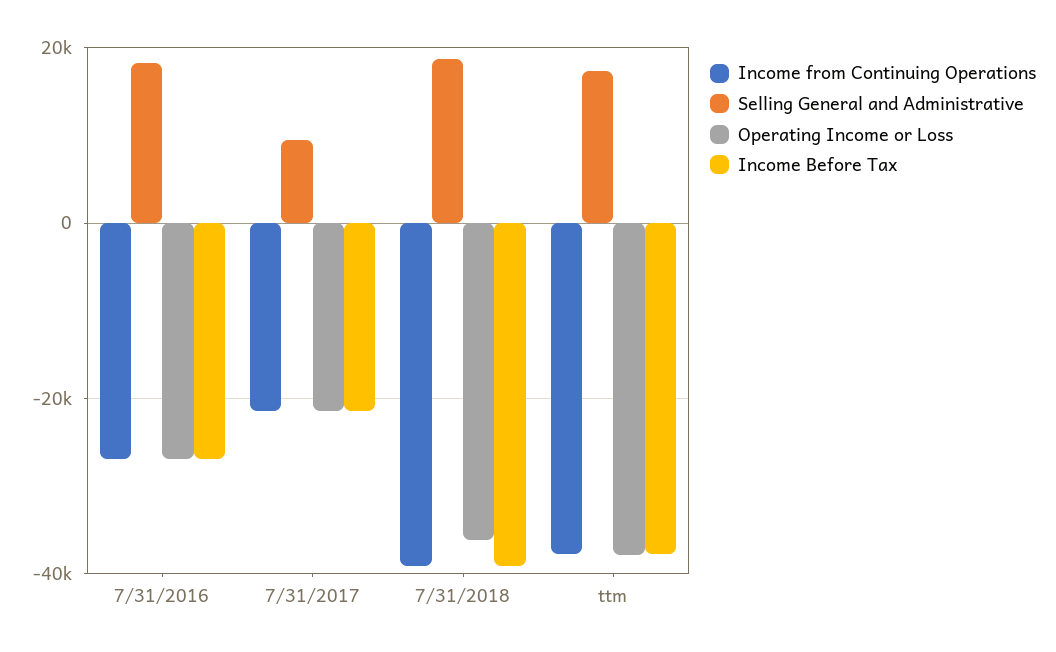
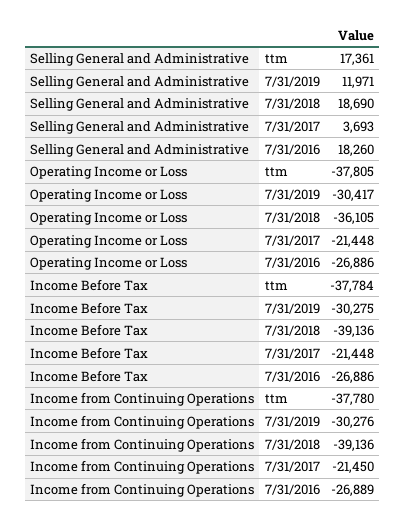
Selling General and Administrative, 7/31/2017: 10000 -> 3693
Selling General and Administrative, 7/31/2019: none -> 11971
Operating Income or Loss, 7/31/2019: none -> -30417
Income Before Tax, 7/31/2019: none -> -30275
Income from Continuing Operations, 7/31/2019: none -> -30276

